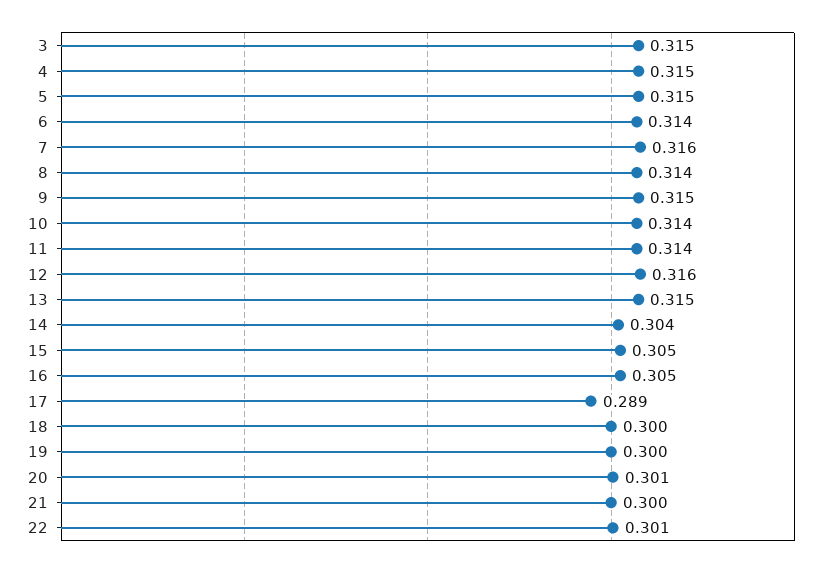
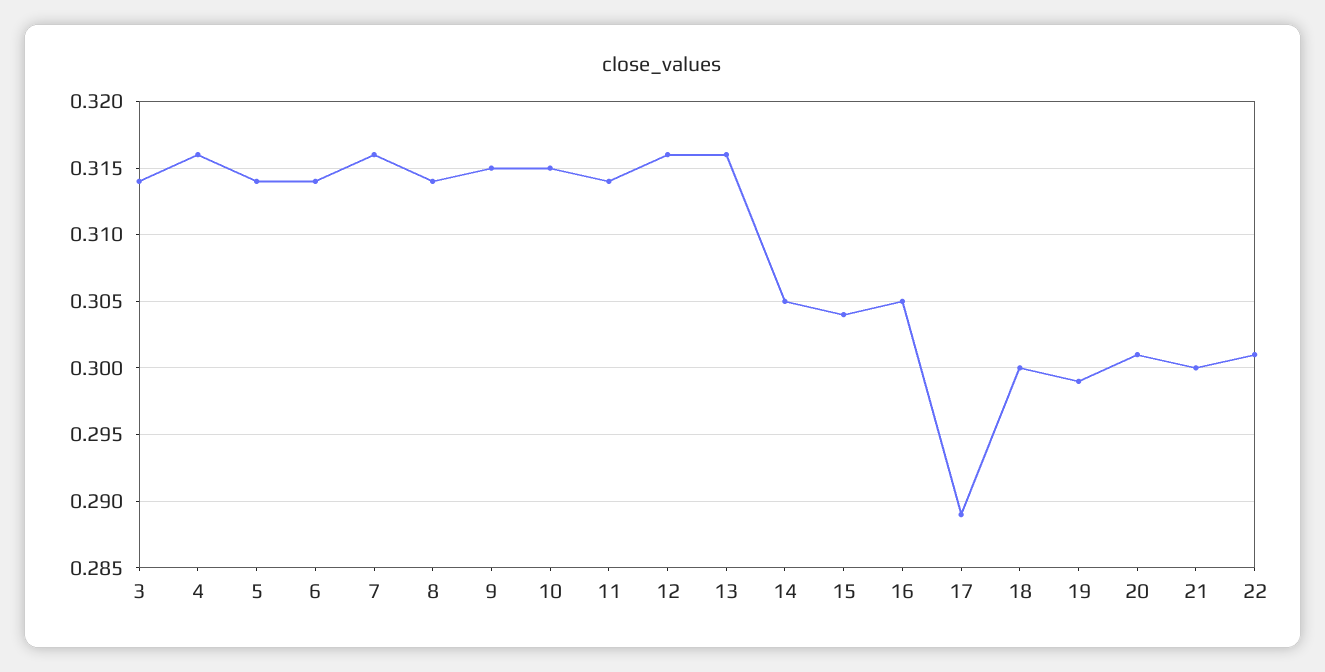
3: 0.315 -> 0.314
4: 0.315 -> 0.316
5: 0.315 -> 0.314
10: 0.314 -> 0.315
13: 0.315 -> 0.316
14: 0.304 -> 0.305
15: 0.305 -> 0.304
19: 0.3 -> 0.299

